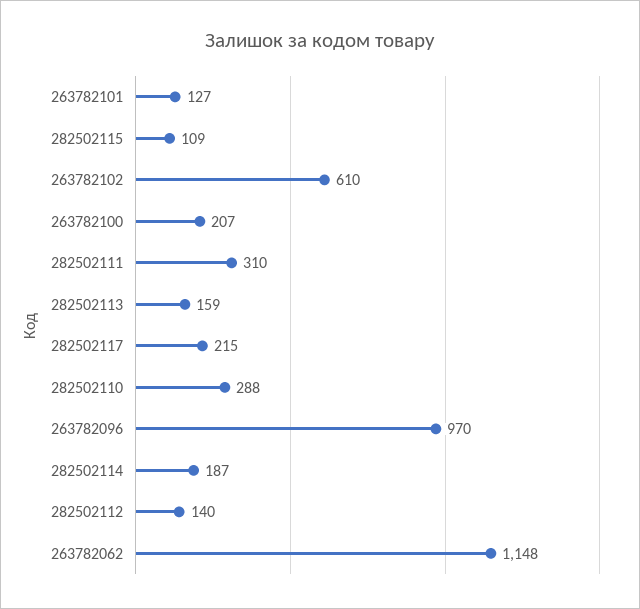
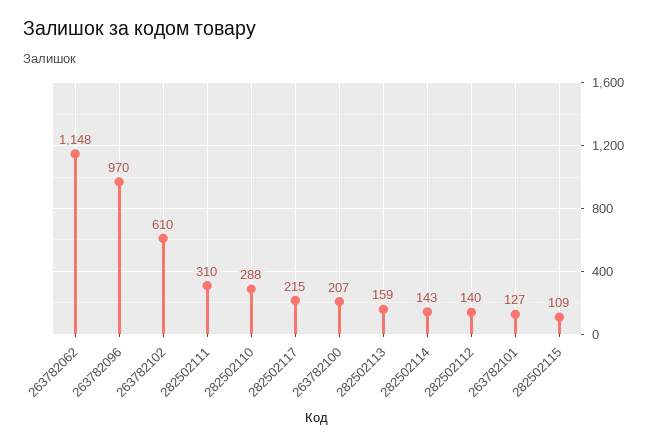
282502114: 187 -> 143

